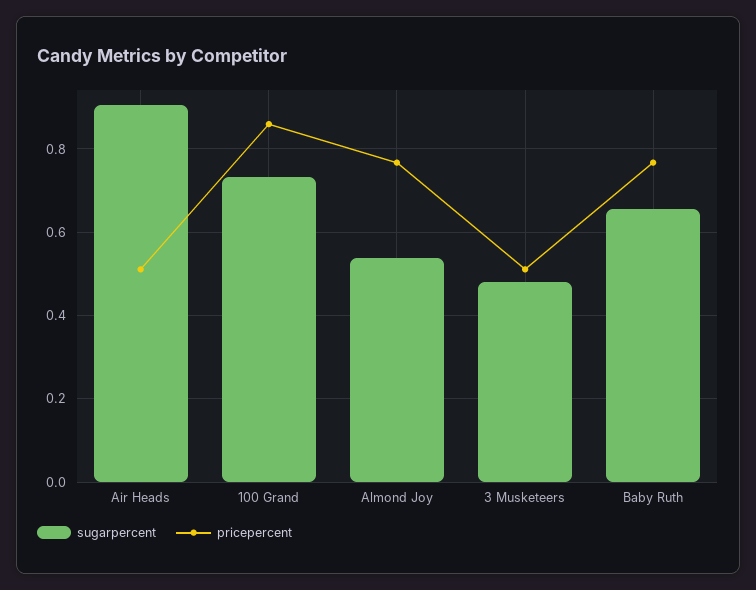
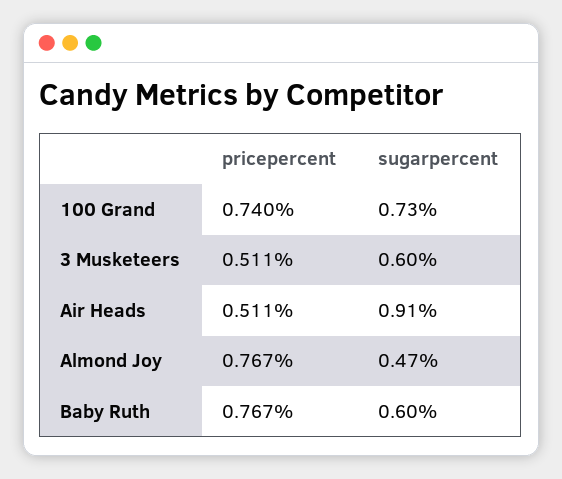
pricepercent, 100 Grand: 0.86 -> 0.74
sugarpercent, Almond Joy: 0.54 -> 0.47
sugarpercent, 3 Musketeers: 0.48 -> 0.6
sugarpercent, Baby Ruth: 0.66 -> 0.6

